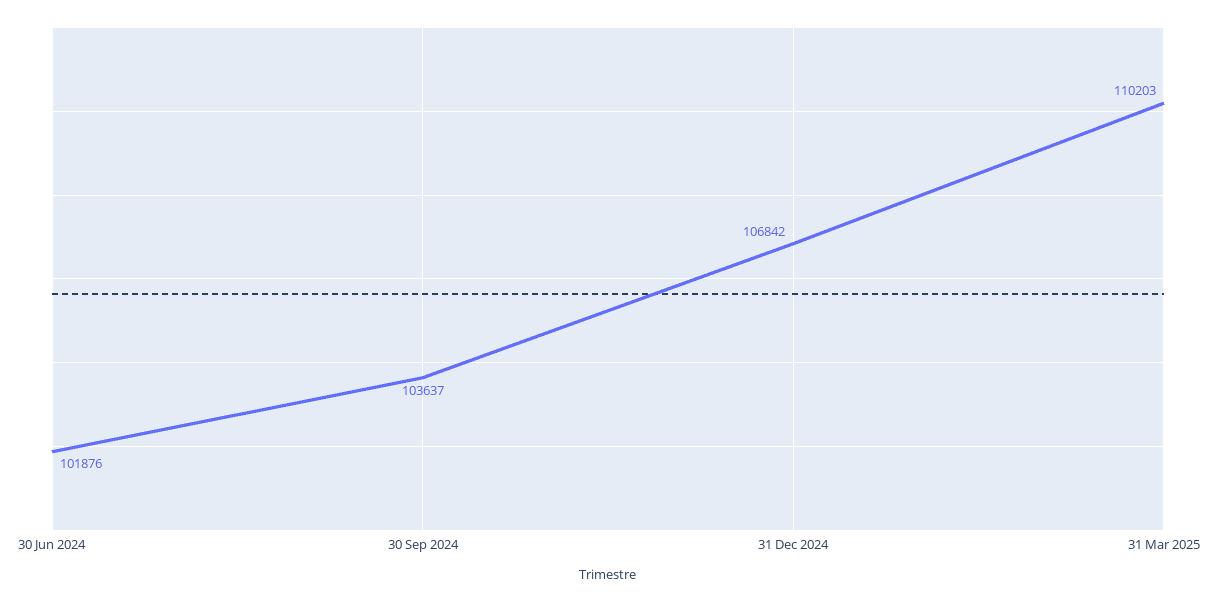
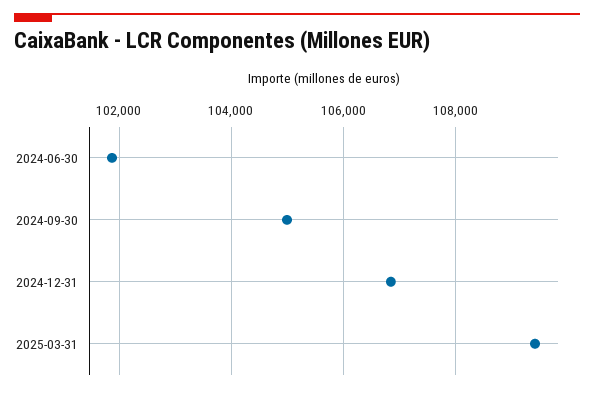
30 Sep 2024: 103637 -> 105000
31 Mar 2025: 110203 -> 109400

